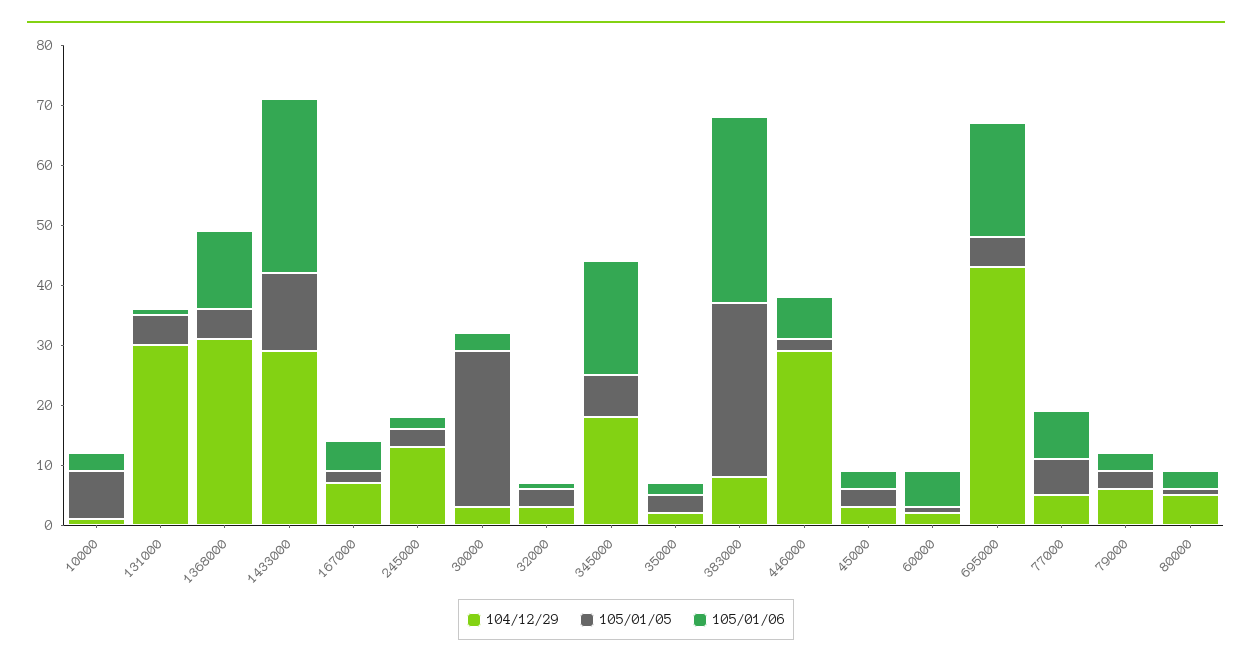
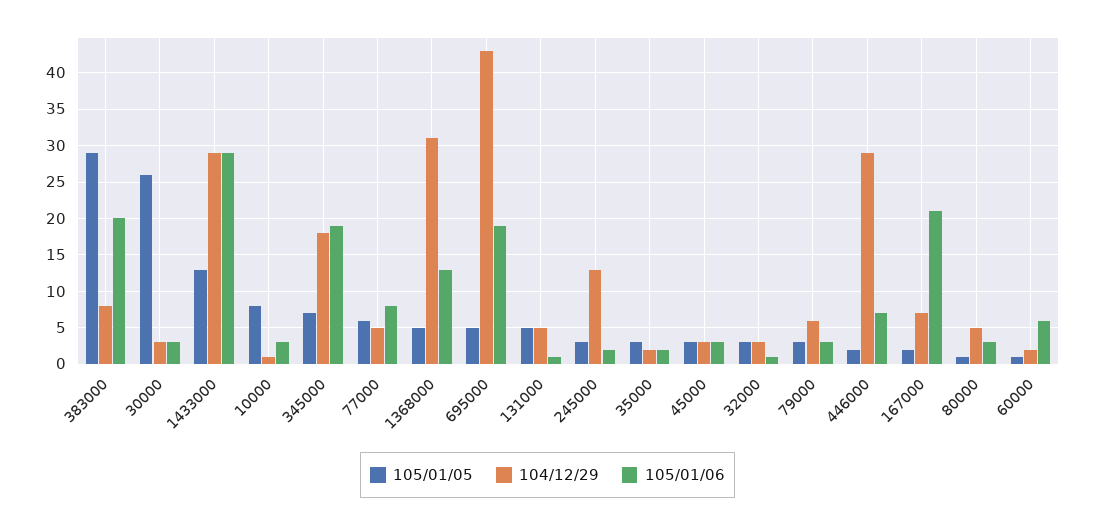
104/12/29, 131000: 30 -> 5
105/01/06, 167000: 5 -> 21
105/01/06, 383000: 30 -> 20

